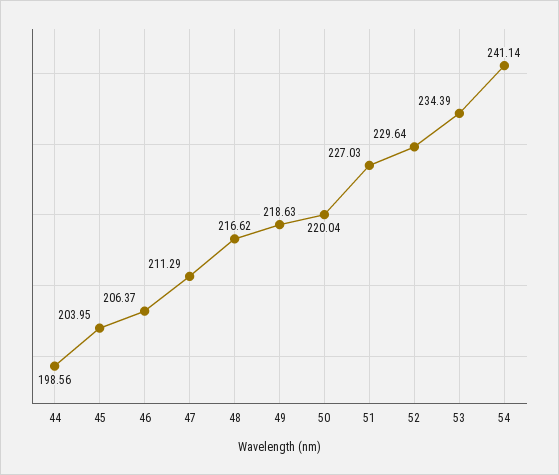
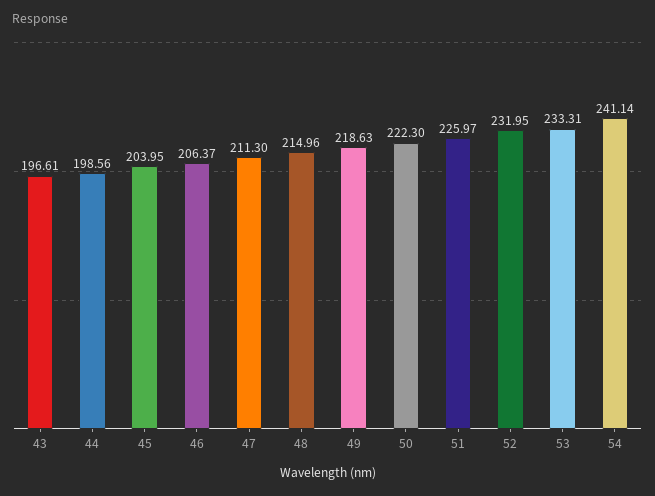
47: 211.29 -> 211.3
48: 216.62 -> 214.96
50: 220.04 -> 222.3
51: 227.03 -> 225.97
52: 229.64 -> 231.95
53: 234.39 -> 233.31
43: none -> 196.61

